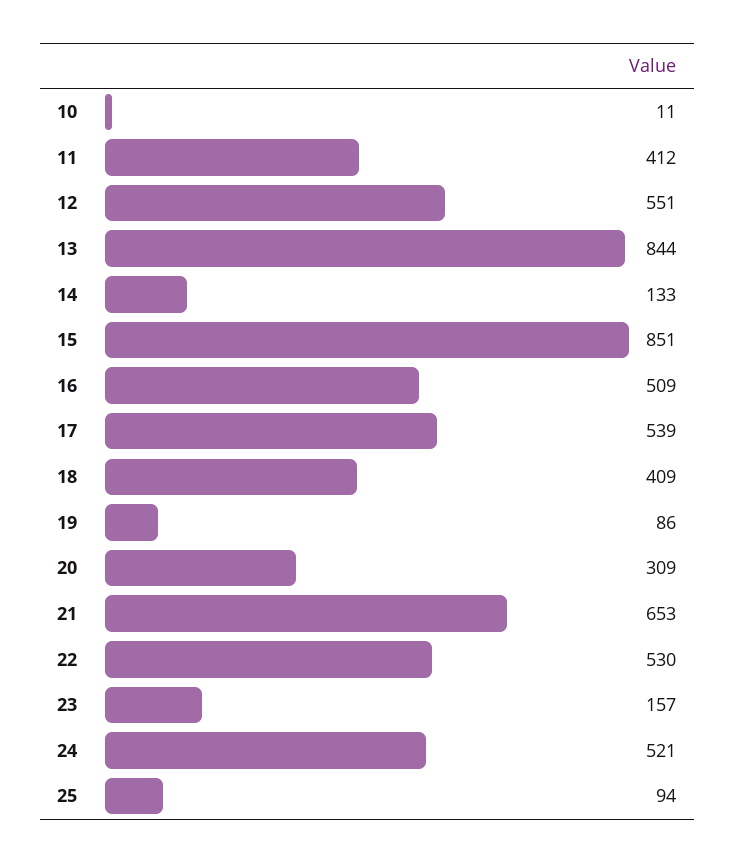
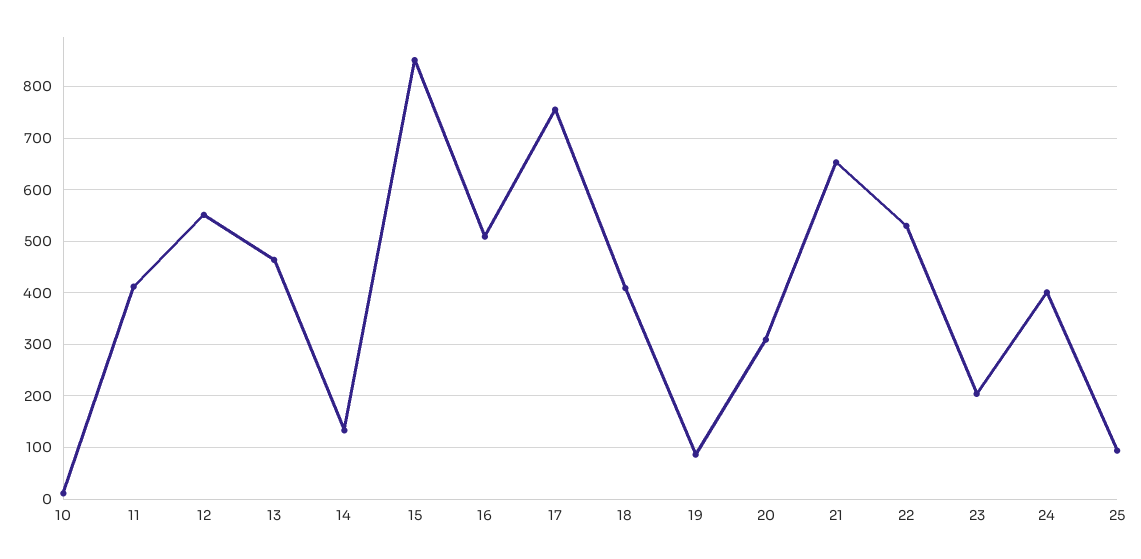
13: 844 -> 460
17: 539 -> 760
23: 157 -> 200
24: 521 -> 400

